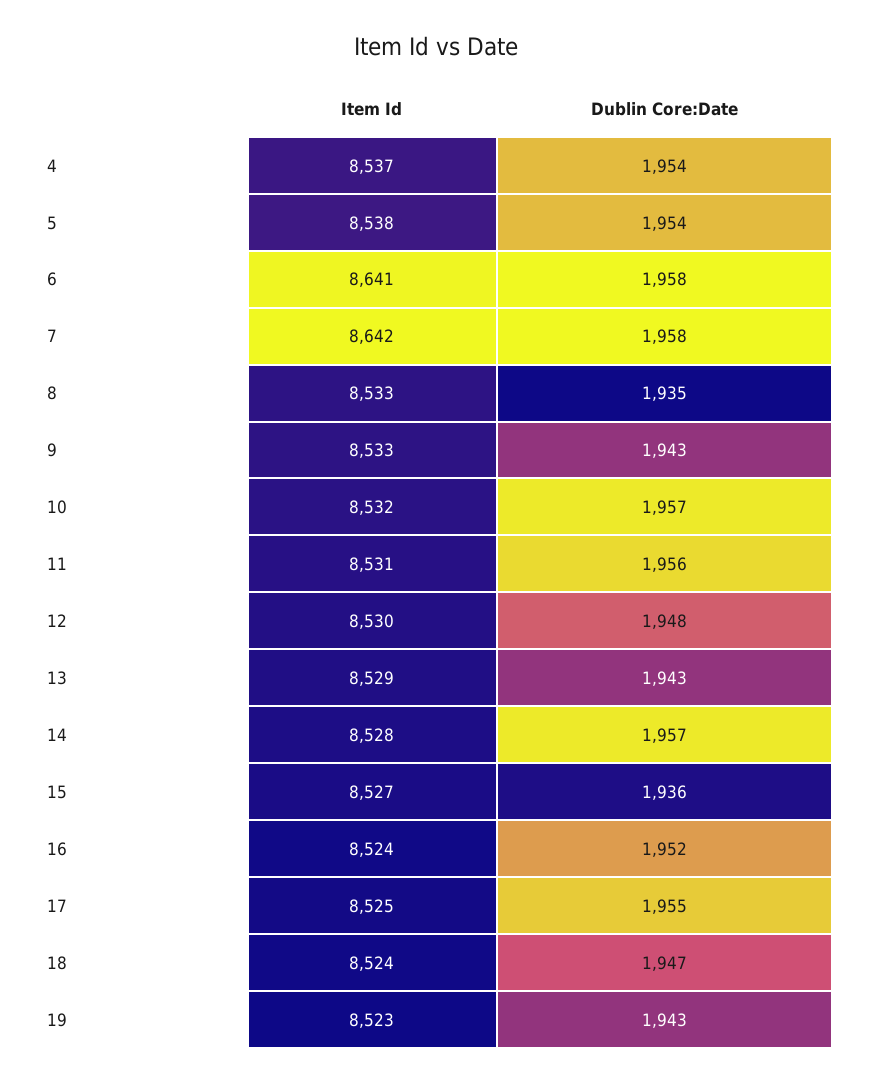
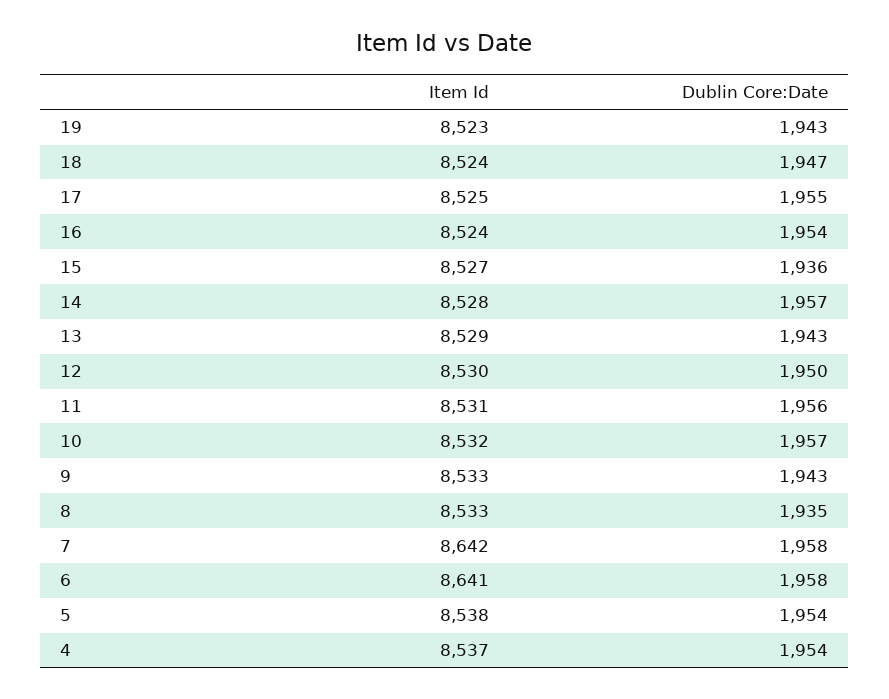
Dublin Core:Date, 12: 1948 -> 1950
Dublin Core:Date, 16: 1952 -> 1954

